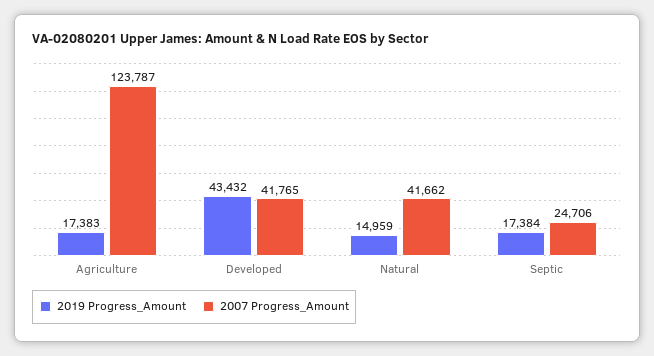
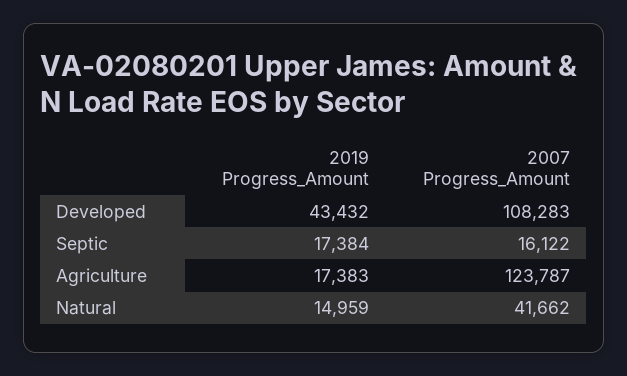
2007 Progress_Amount, Developed: 41765 -> 108283
2007 Progress_Amount, Septic: 24706 -> 16122

